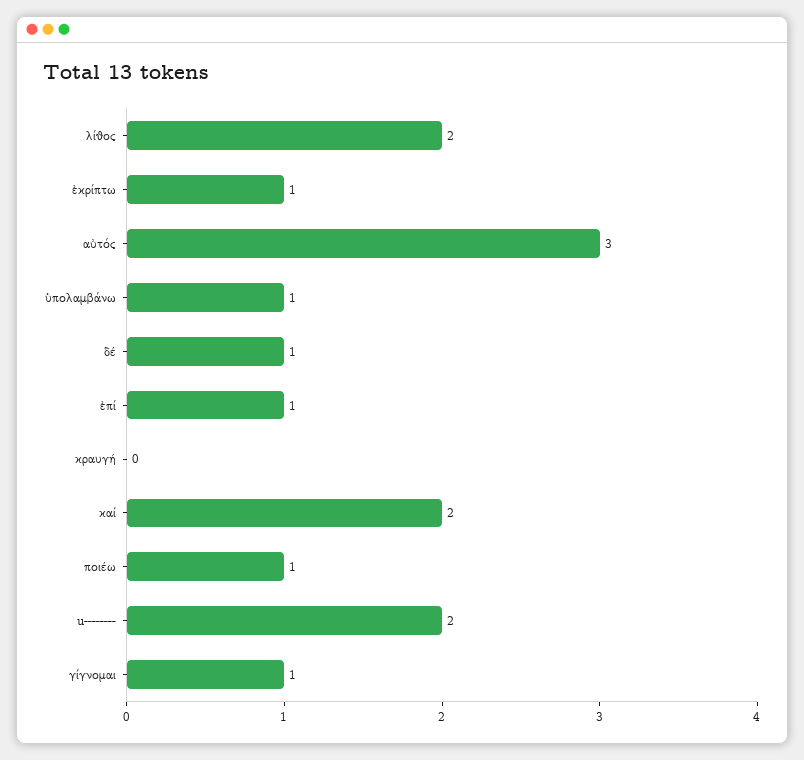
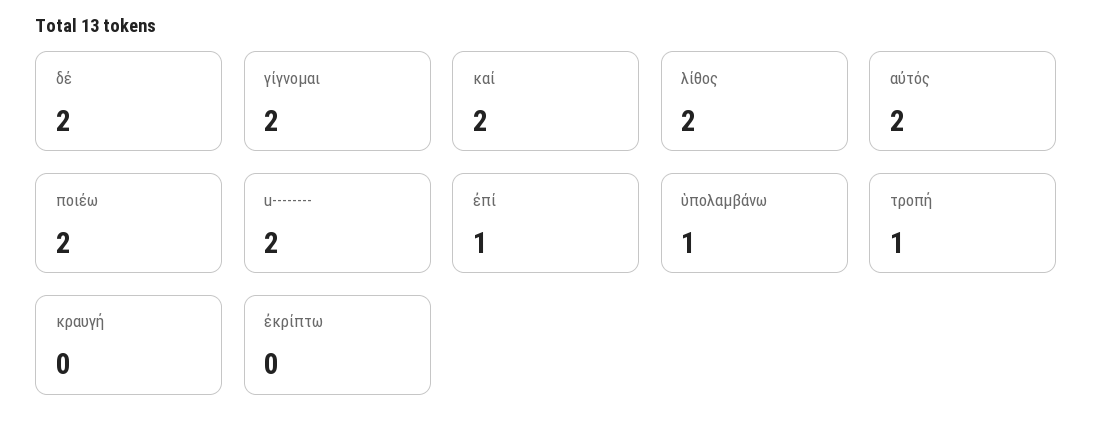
ἐκρίπτω: 1 -> 0
αὐτός: 3 -> 2
δέ: 1 -> 2
ποιέω: 1 -> 2
γίγνομαι: 1 -> 2
τροπή: none -> 1

